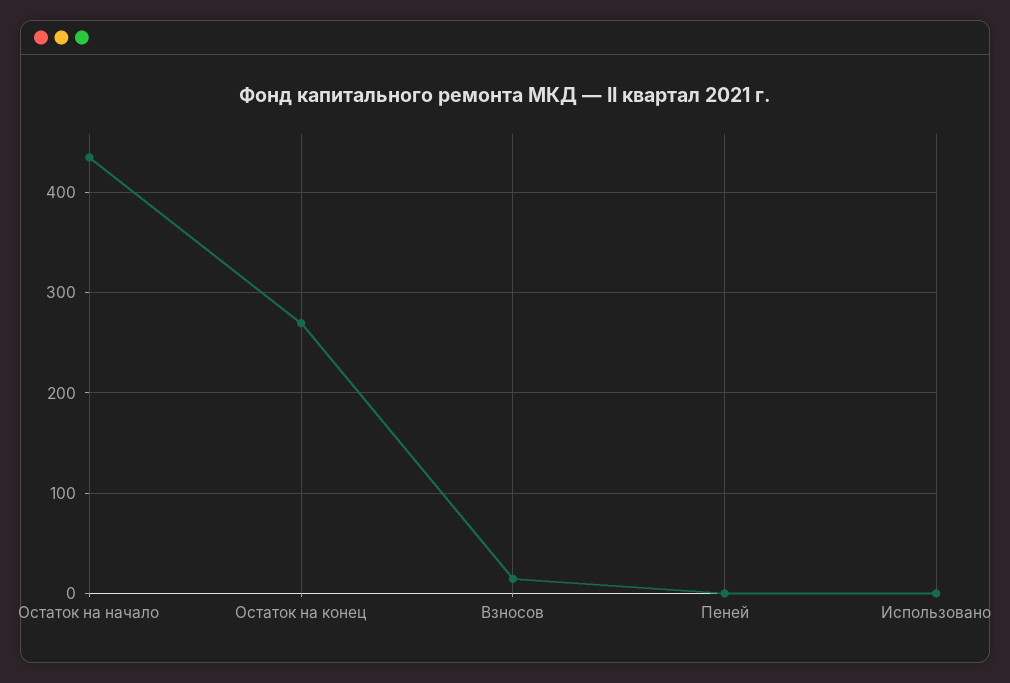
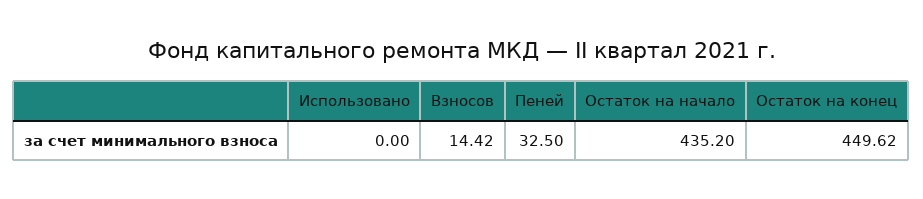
Остаток на конец: 270 -> 449.62
Пеней: 0 -> 32.5

